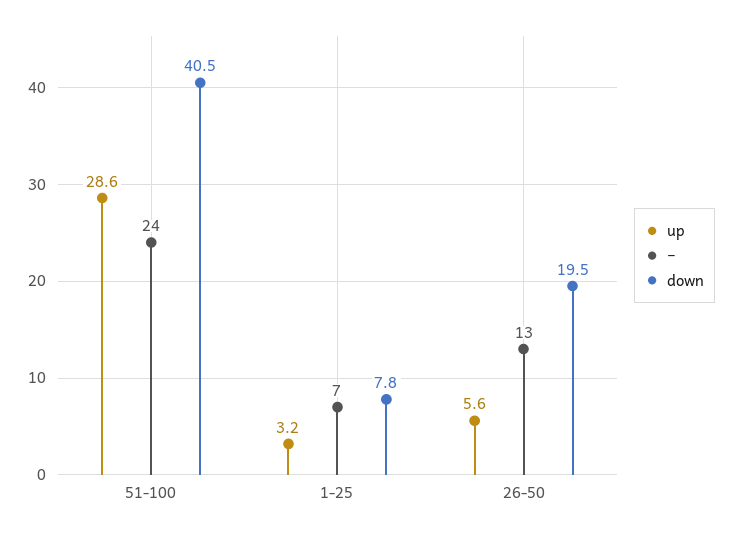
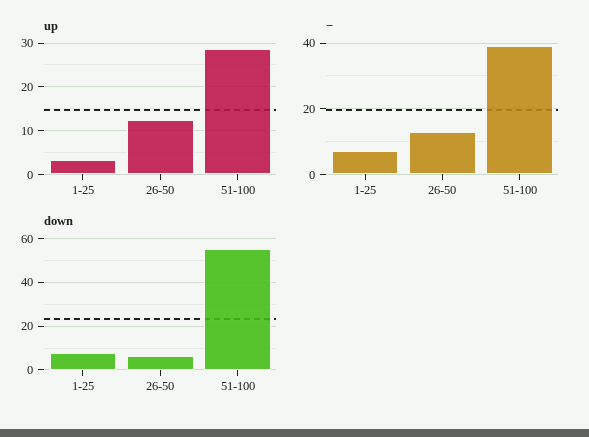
−, 51-100: 24 -> 40
down, 51-100: 40.5 -> 55
up, 26-50: 5.6 -> 12
down, 26-50: 19.5 -> 5

